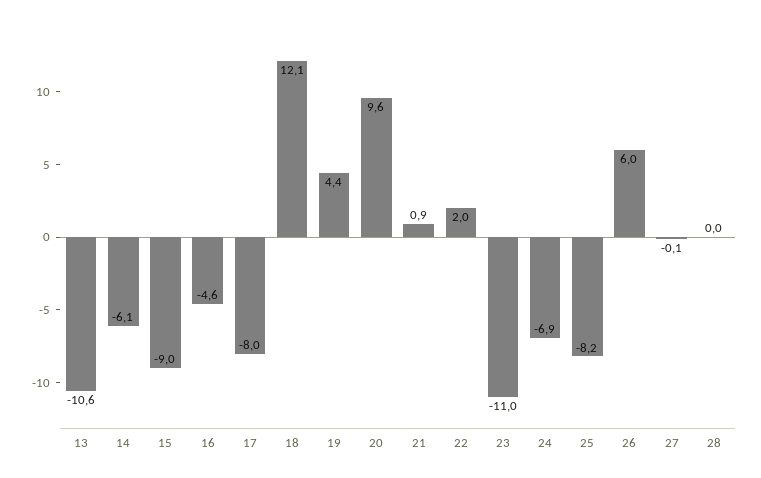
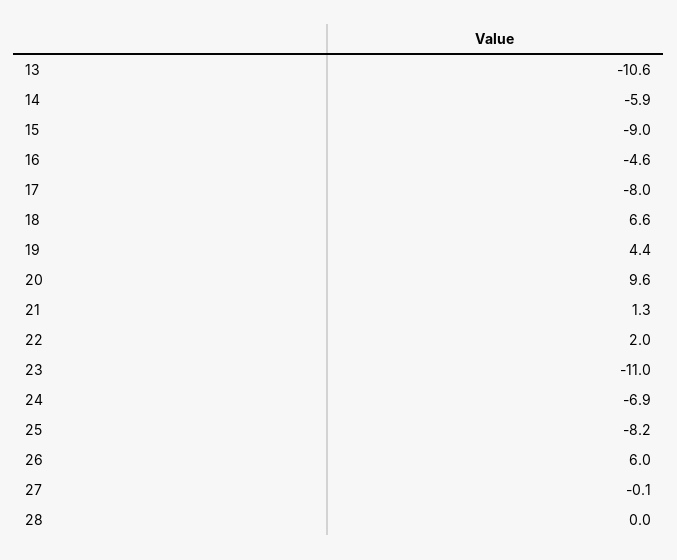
14: -6.1 -> -5.9
18: 12.1 -> 6.6
21: 0.9 -> 1.3

